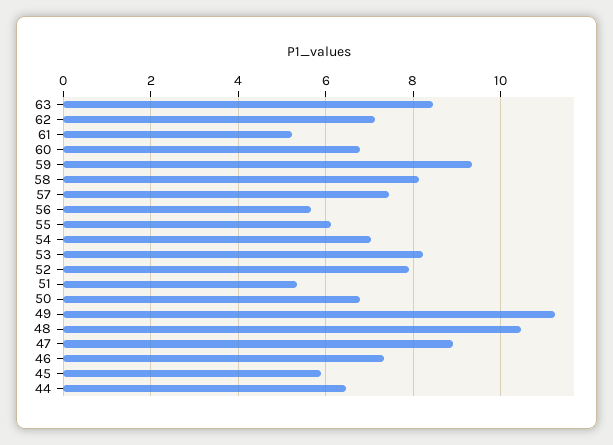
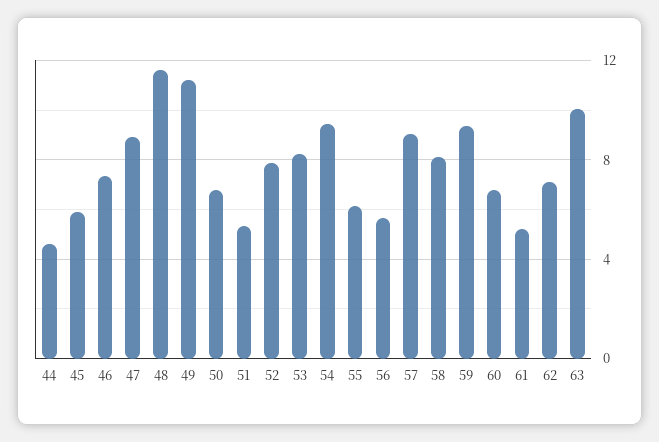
63: 8.4 -> 10
57: 7.4 -> 9
54: 7 -> 9.5
48: 10.4 -> 11.5
44: 6.4 -> 4.5

